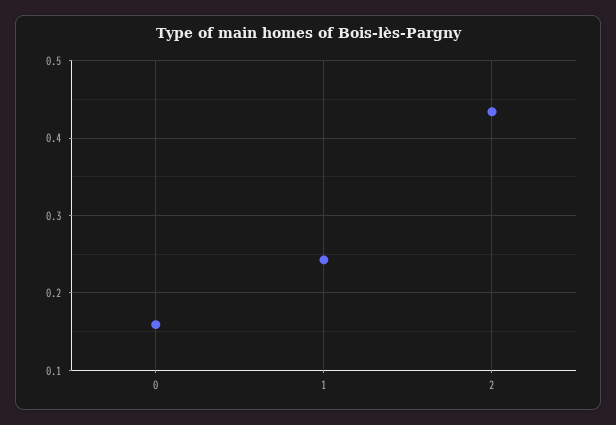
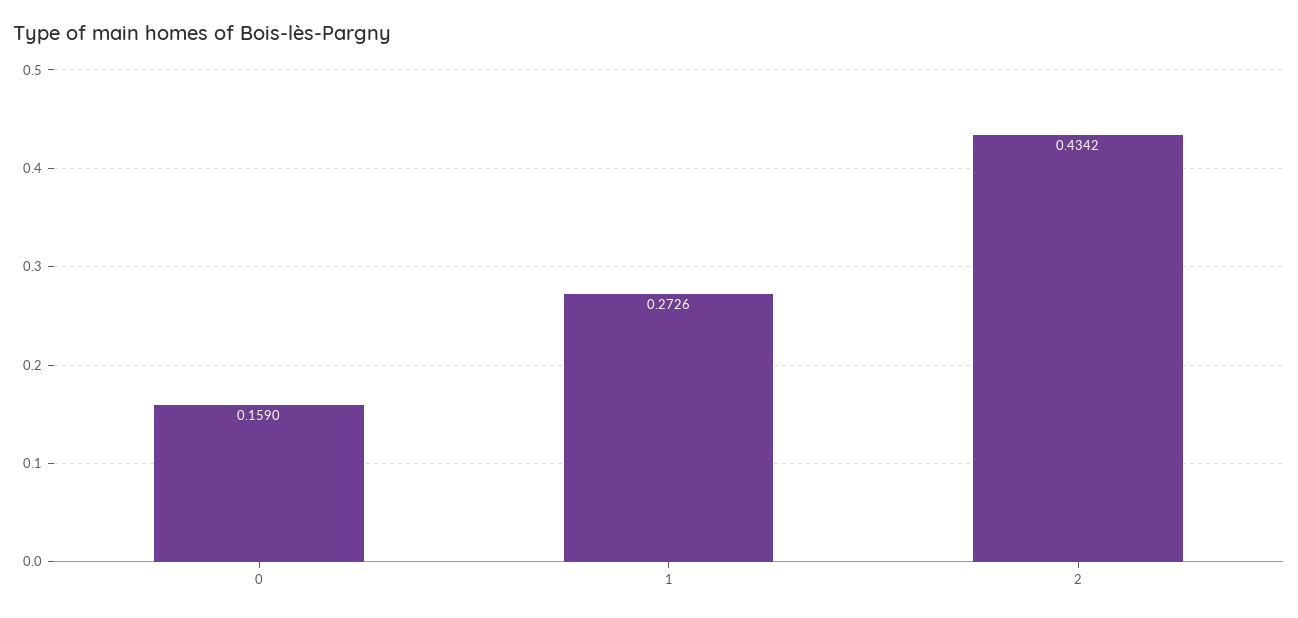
1: 0.24 -> 0.2726

